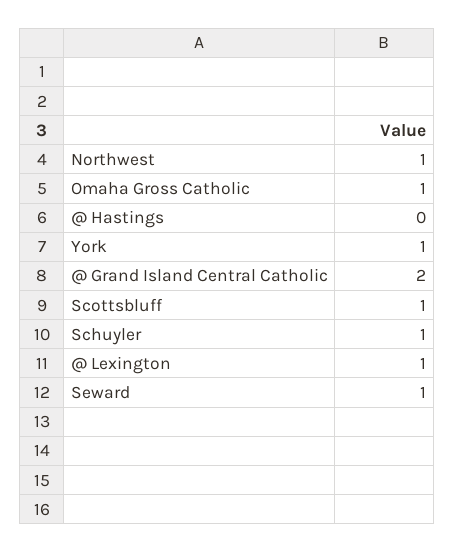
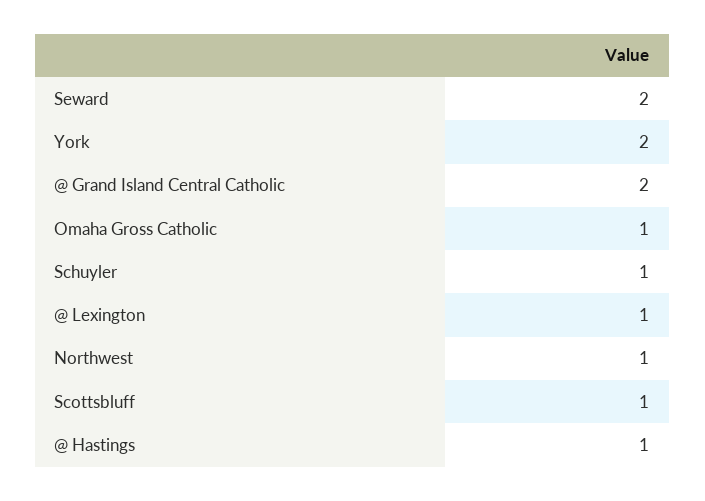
@ Hastings: 0 -> 1
York: 1 -> 2
Seward: 1 -> 2

